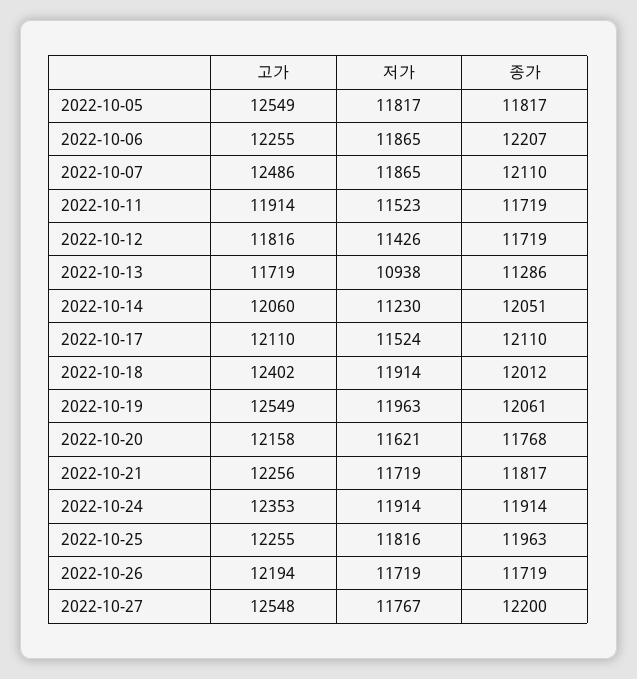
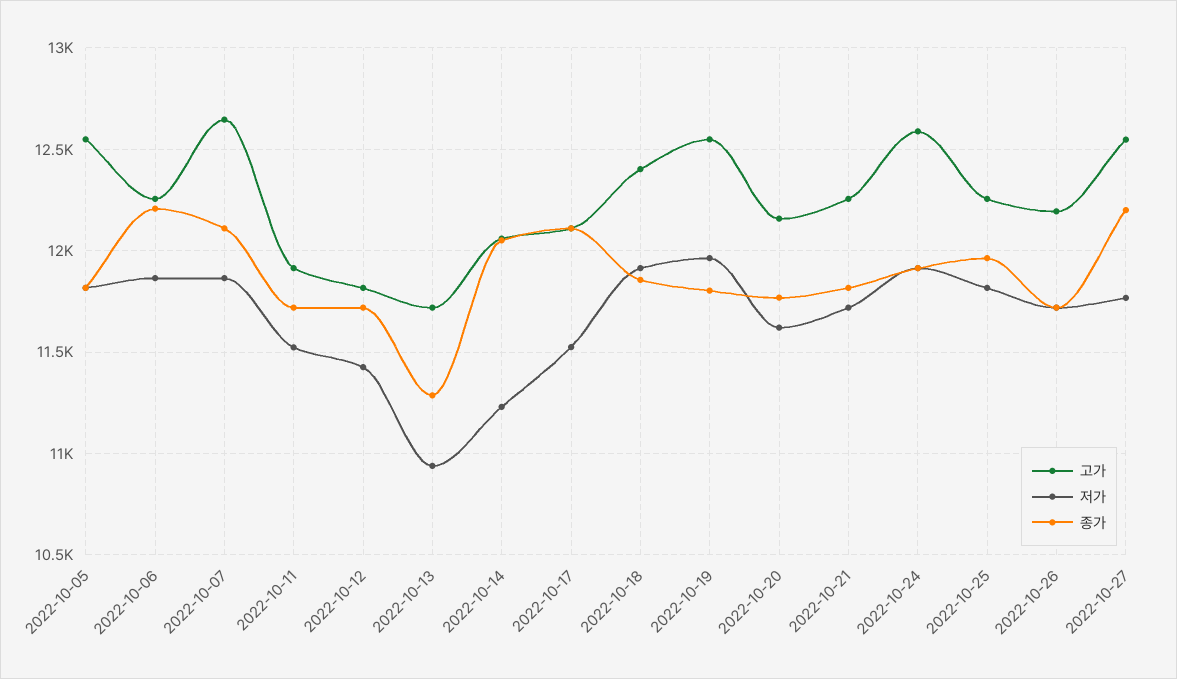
고가, 2022-10-07: 12486 -> 12650
종가, 2022-10-18: 12012 -> 11850
종가, 2022-10-19: 12061 -> 11800
고가, 2022-10-24: 12353 -> 12600

